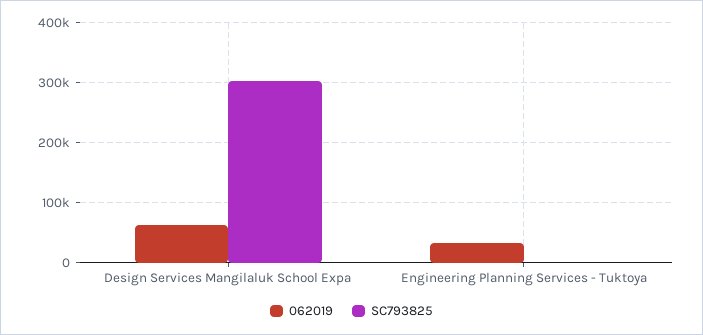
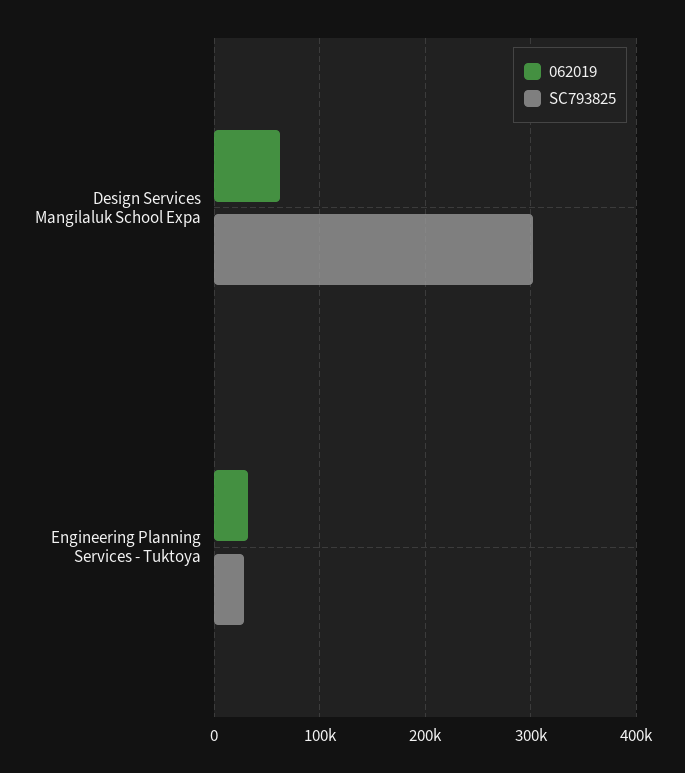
SC793825, Engineering Planning Services - Tuktoya: 0 -> 30000

